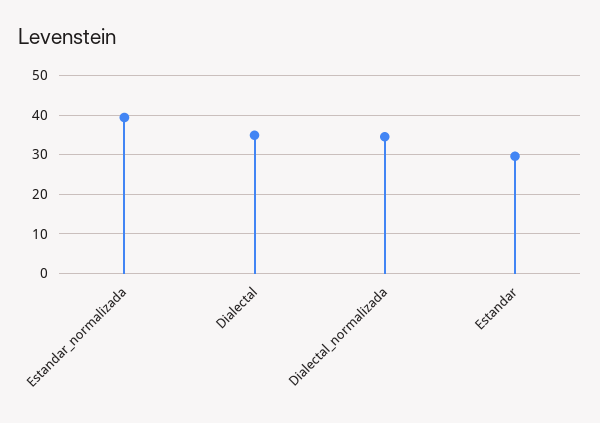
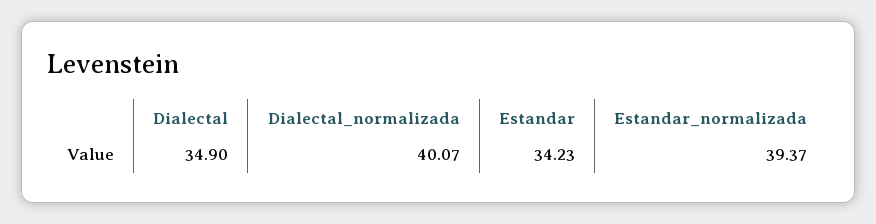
Dialectal_normalizada: 34 -> 40.07
Estandar: 30 -> 34.23

